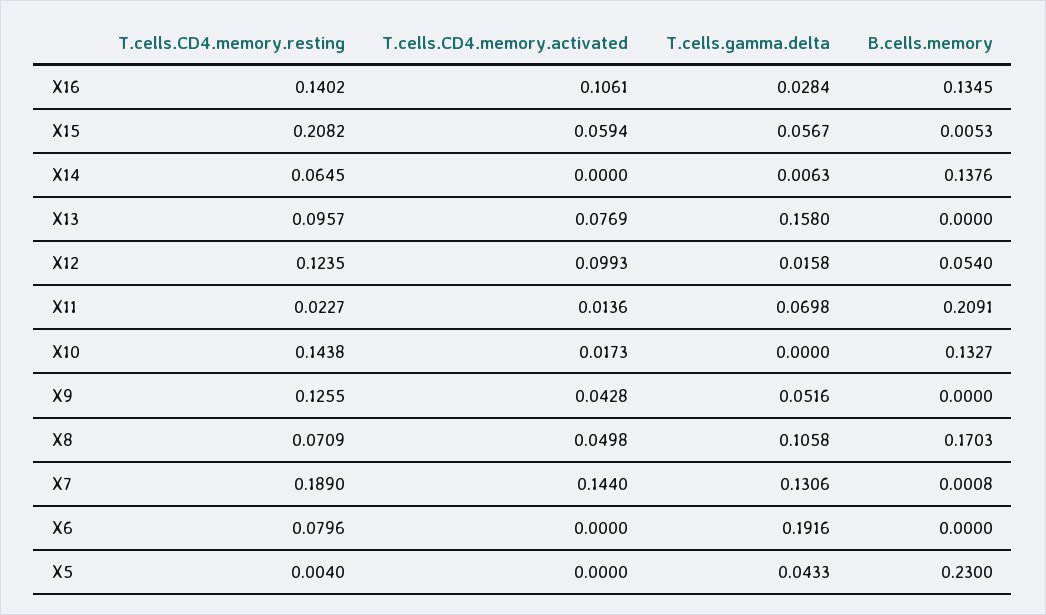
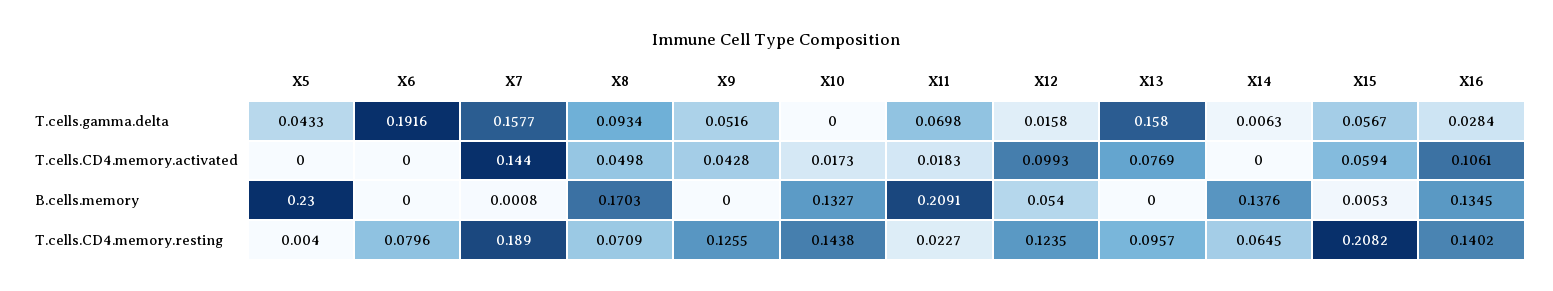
T.cells.CD4.memory.activated, X11: 0.0136 -> 0.0183
T.cells.gamma.delta, X8: 0.1058 -> 0.0934
T.cells.gamma.delta, X7: 0.1306 -> 0.1577

